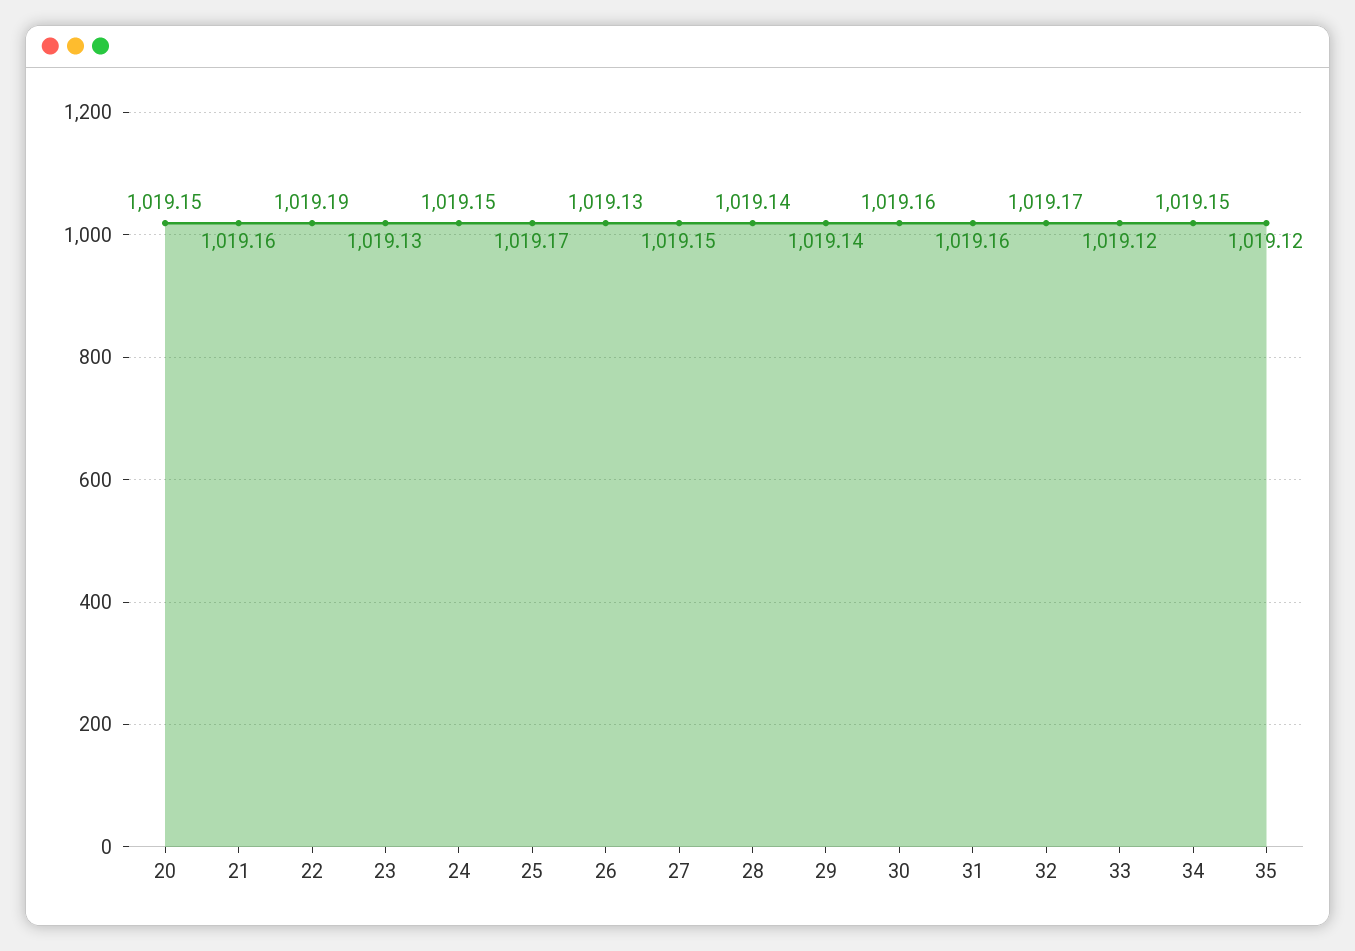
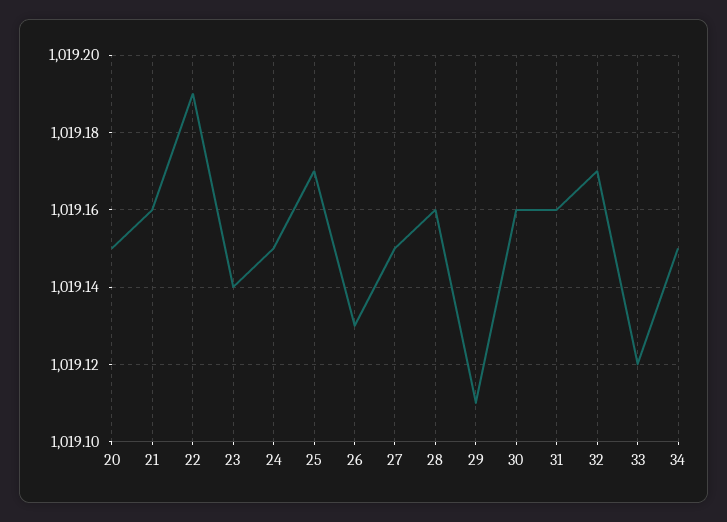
23: 1019.13 -> 1019.14
28: 1019.14 -> 1019.16
29: 1019.14 -> 1019.11
35: 1019.12 -> none

